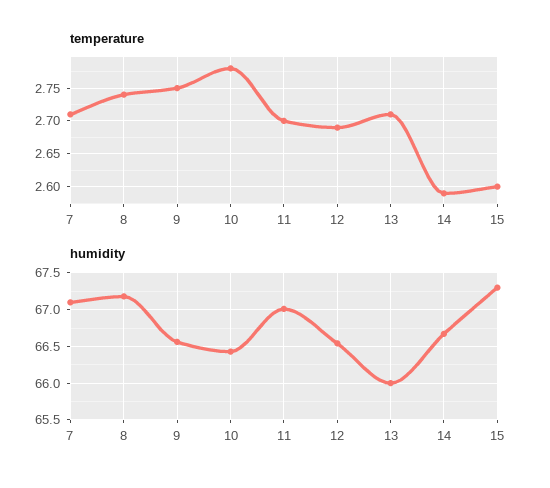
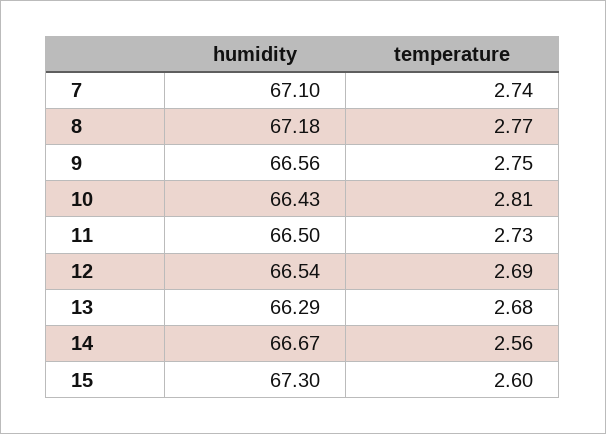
temperature, 7: 2.71 -> 2.74
temperature, 8: 2.74 -> 2.77
temperature, 10: 2.78 -> 2.81
temperature, 11: 2.7 -> 2.73
temperature, 13: 2.71 -> 2.68
temperature, 14: 2.59 -> 2.56
humidity, 11: 67 -> 66.5
humidity, 13: 66 -> 66.29

